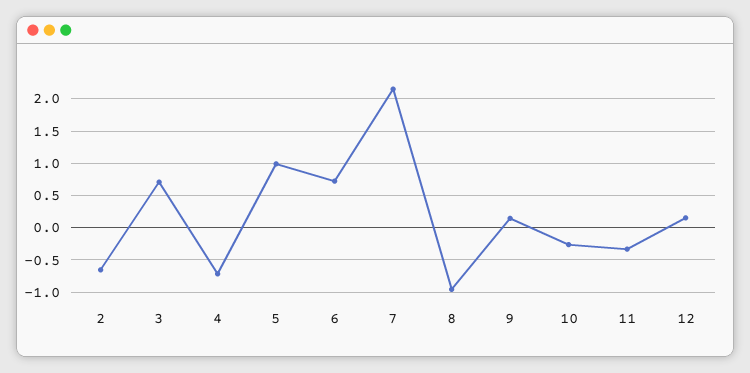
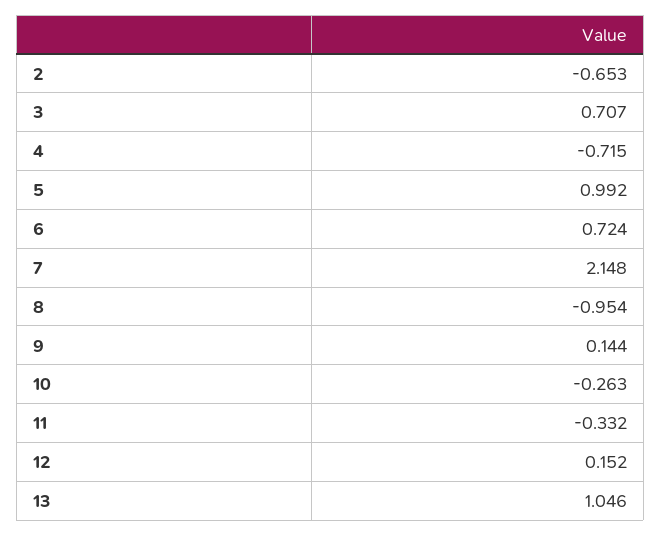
13: none -> 1.046

